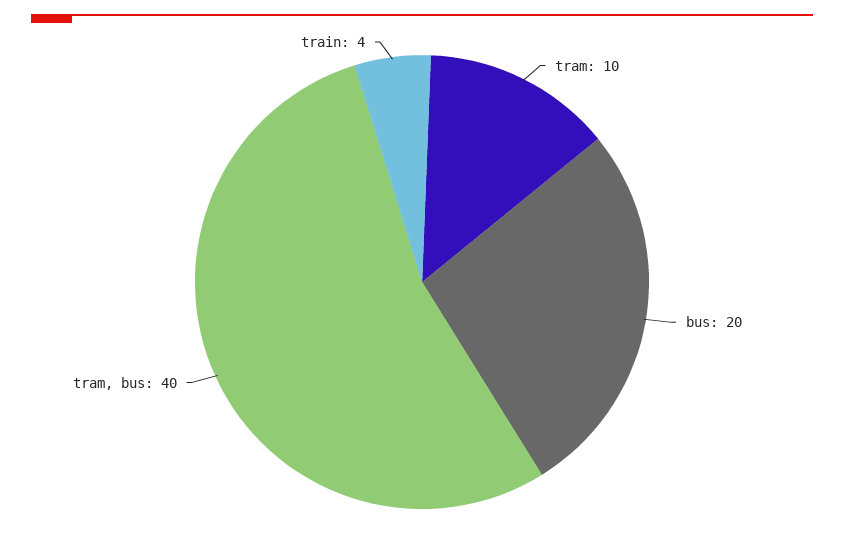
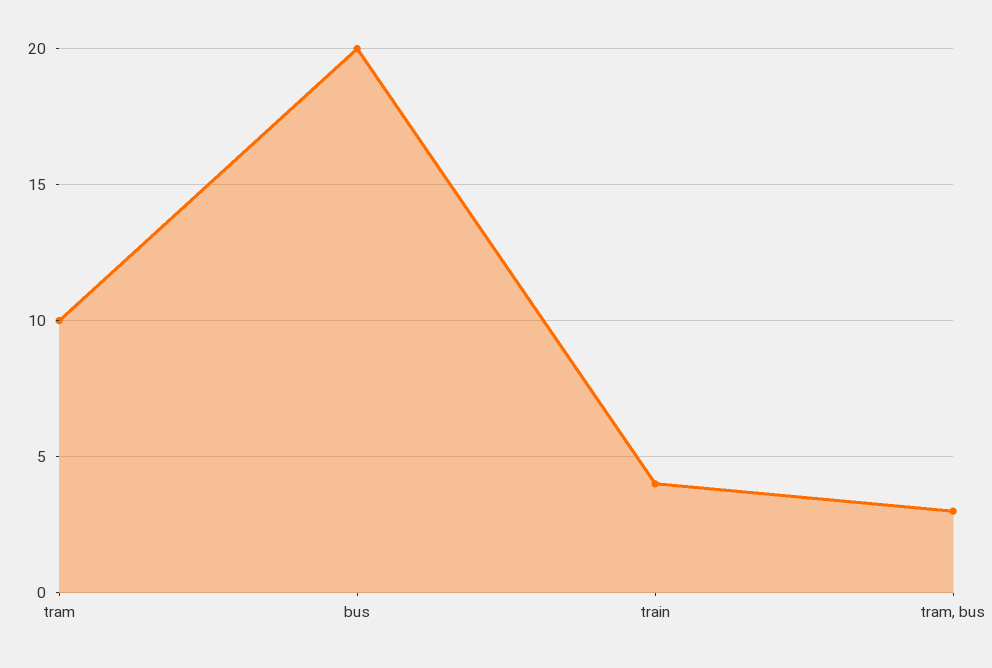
tram, bus: 40 -> 3

